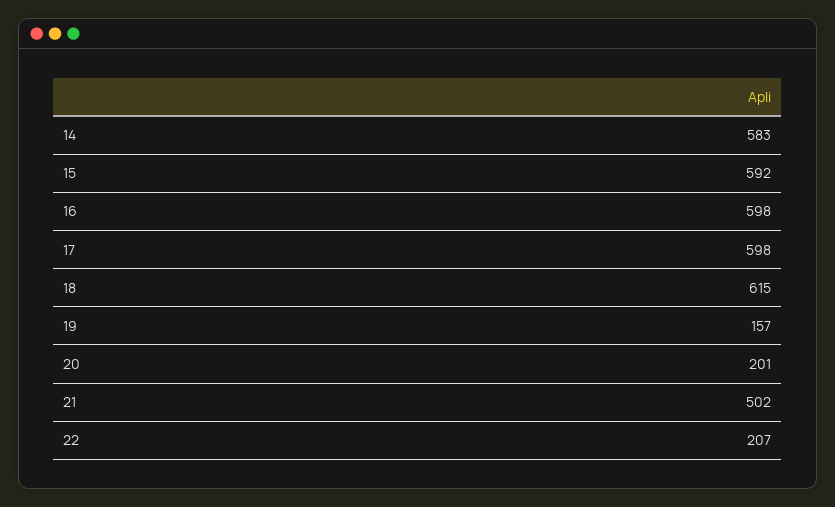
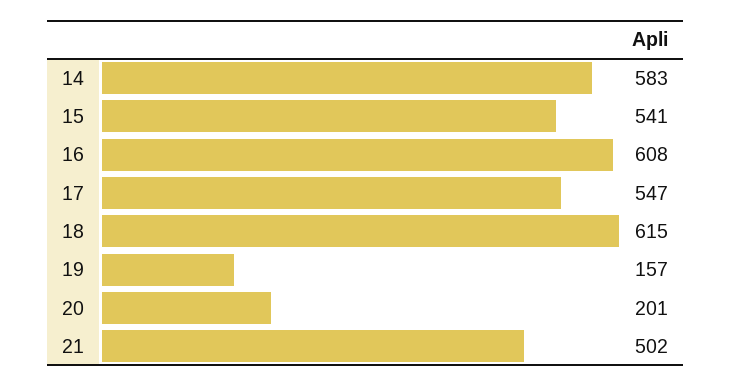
15: 592 -> 541
16: 598 -> 608
17: 598 -> 547
22: 207 -> none

